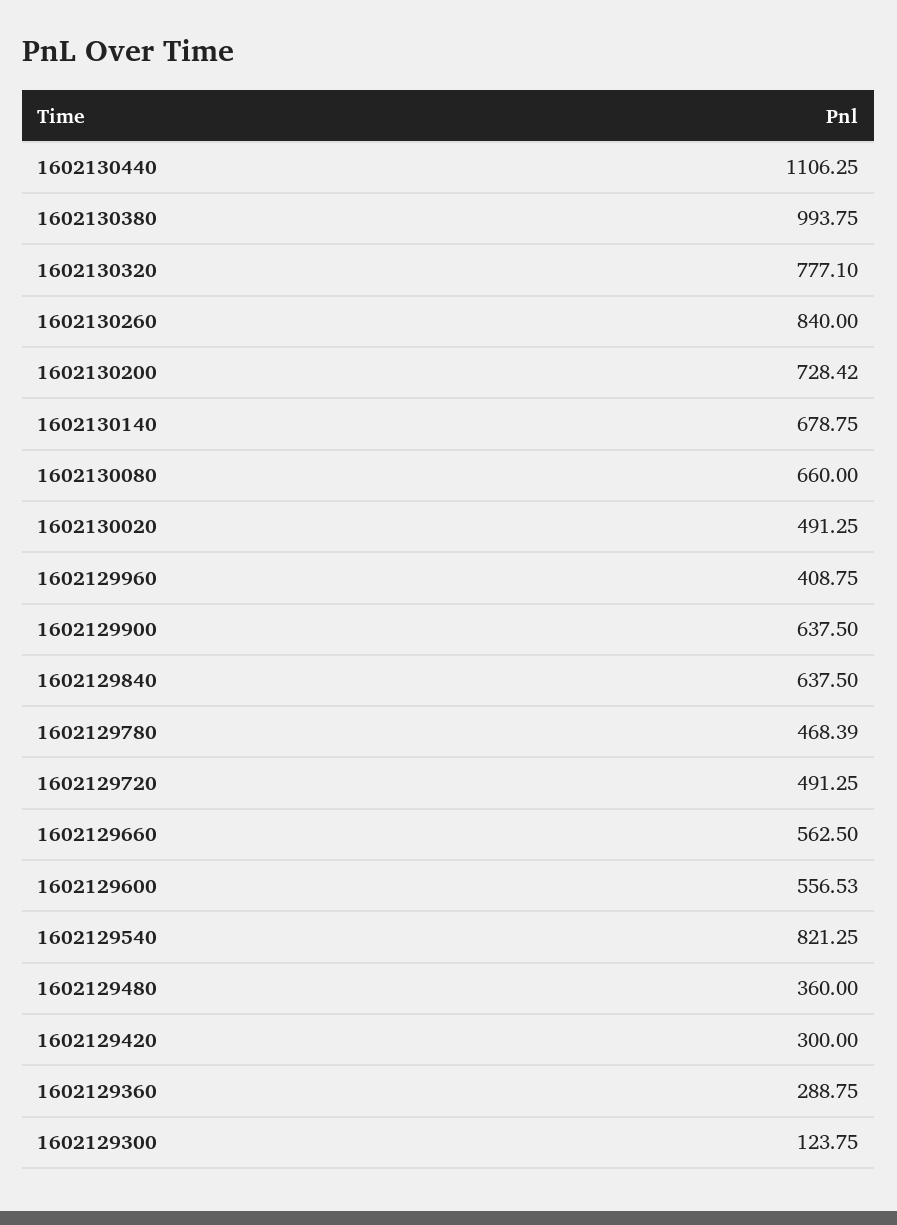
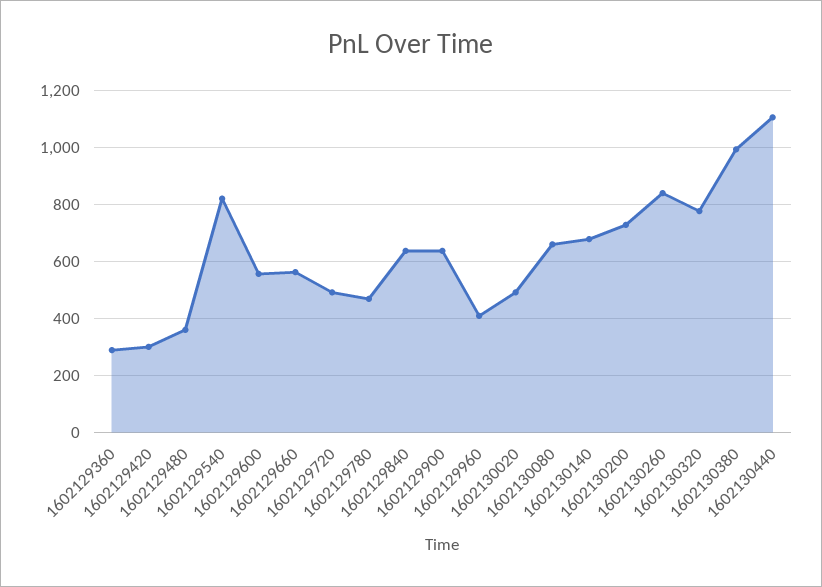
1602129300: 123.75 -> none

